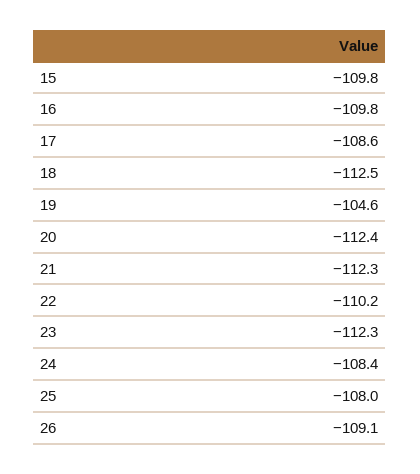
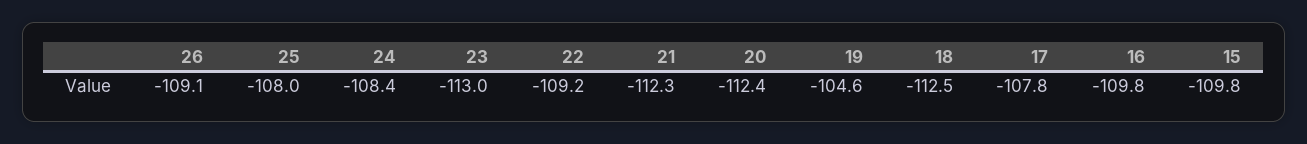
17: -108.6 -> -107.8
22: -110.2 -> -109.2
23: -112.3 -> -113

